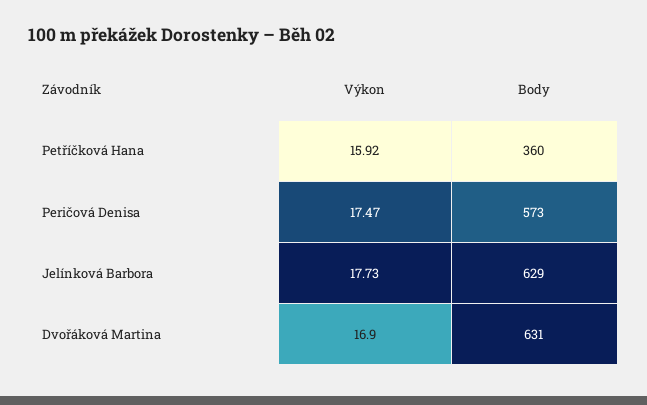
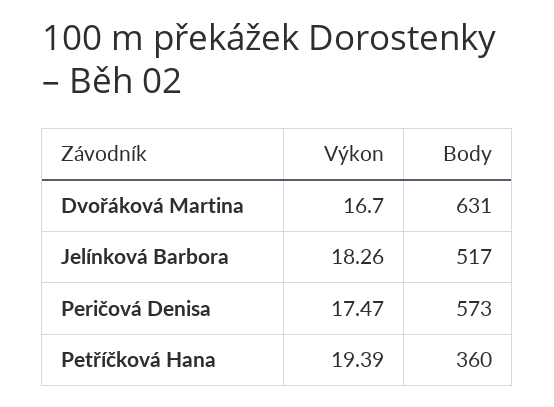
Výkon, Petříčková Hana: 15.92 -> 19.39
Výkon, Jelínková Barbora: 17.73 -> 18.26
Body, Jelínková Barbora: 629 -> 517
Výkon, Dvořáková Martina: 16.9 -> 16.7

